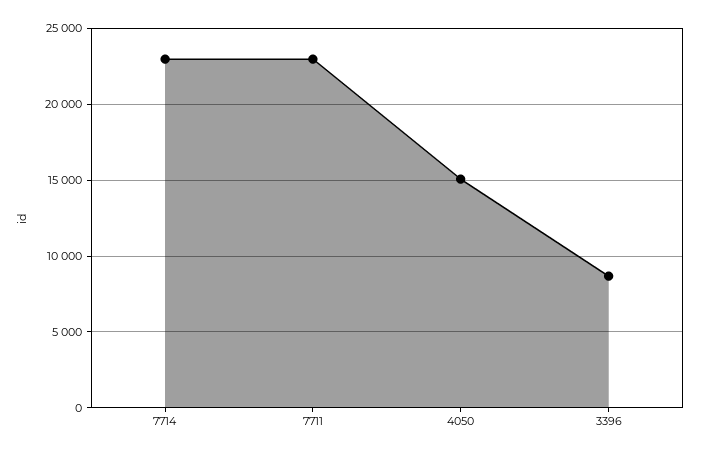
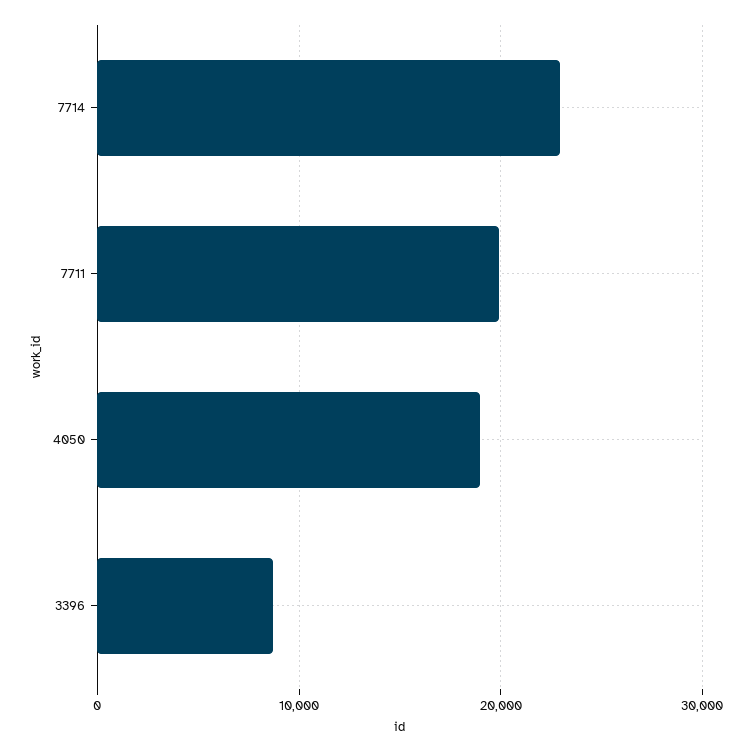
7711: 23000 -> 20000
4050: 15000 -> 19000

